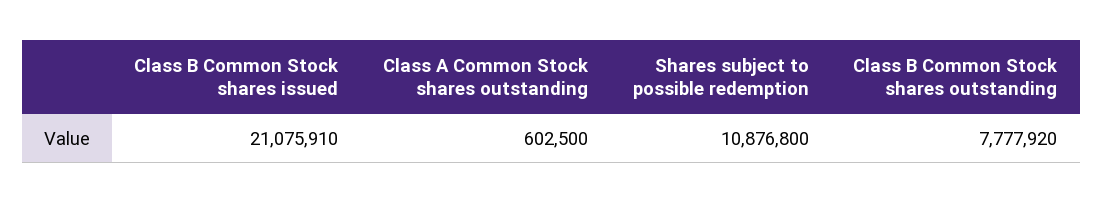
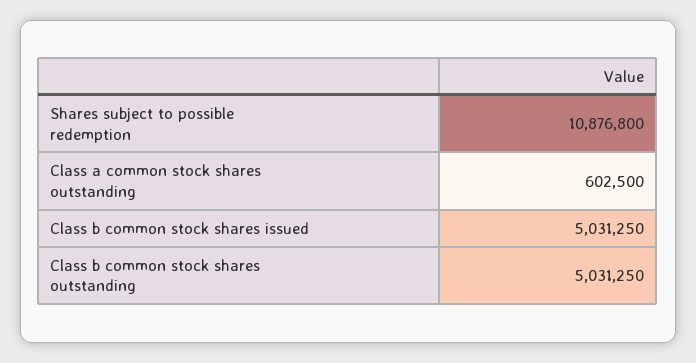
Class B Common Stock shares issued: 21075910 -> 5031250
Class B Common Stock shares outstanding: 7777920 -> 5031250

